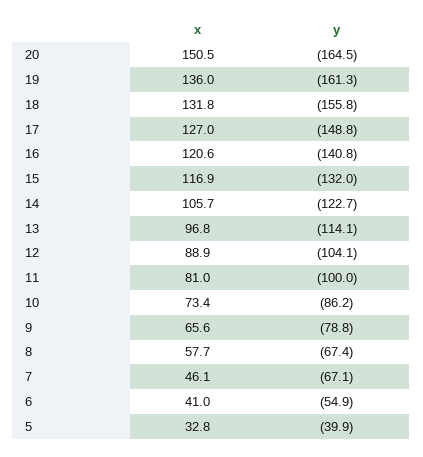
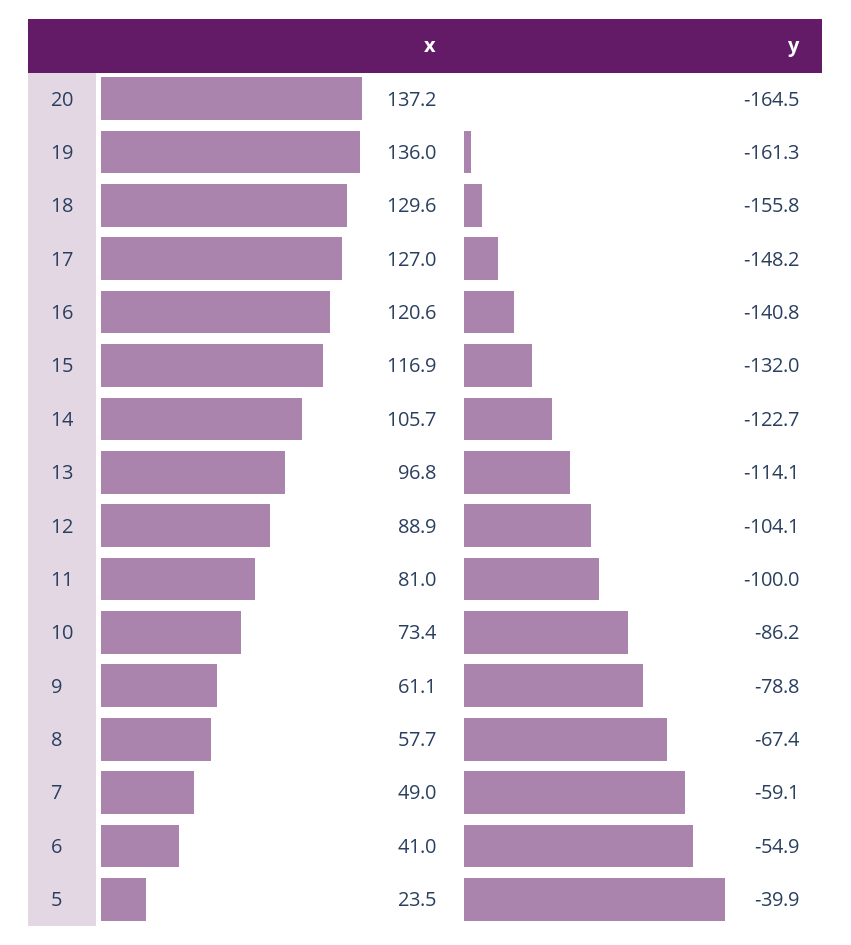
x, 20: 150.5 -> 137.2
x, 18: 131.8 -> 129.6
y, 17: -148.8 -> -148.2
x, 9: 65.6 -> 61.1
x, 7: 46.1 -> 49
y, 7: -67.1 -> -59.1
x, 5: 32.8 -> 23.5

